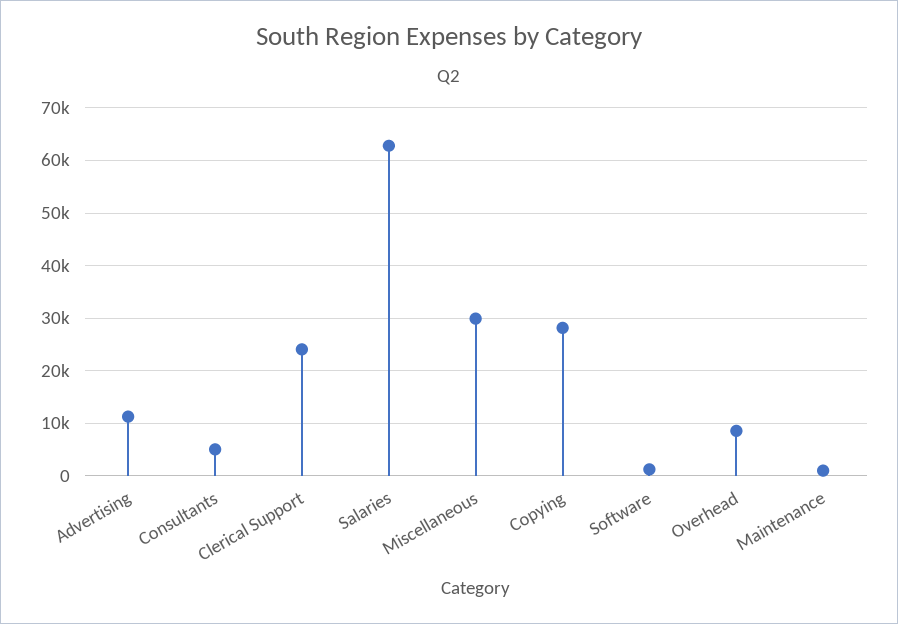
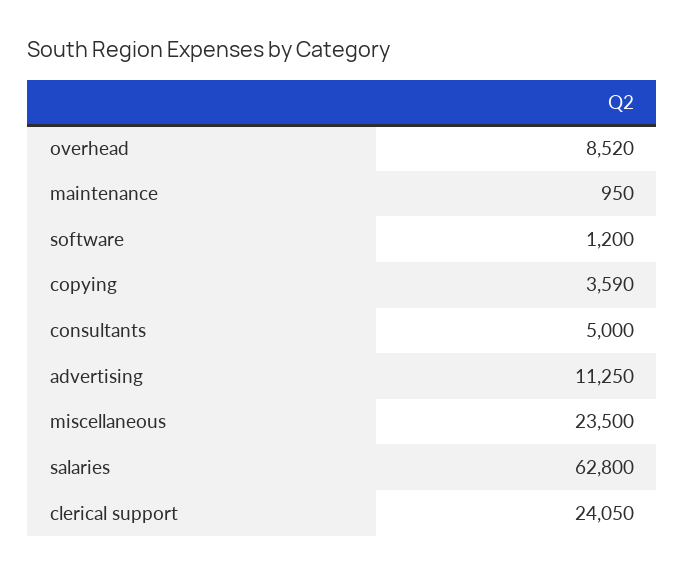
Miscellaneous: 30000 -> 23500
Copying: 28000 -> 3590

